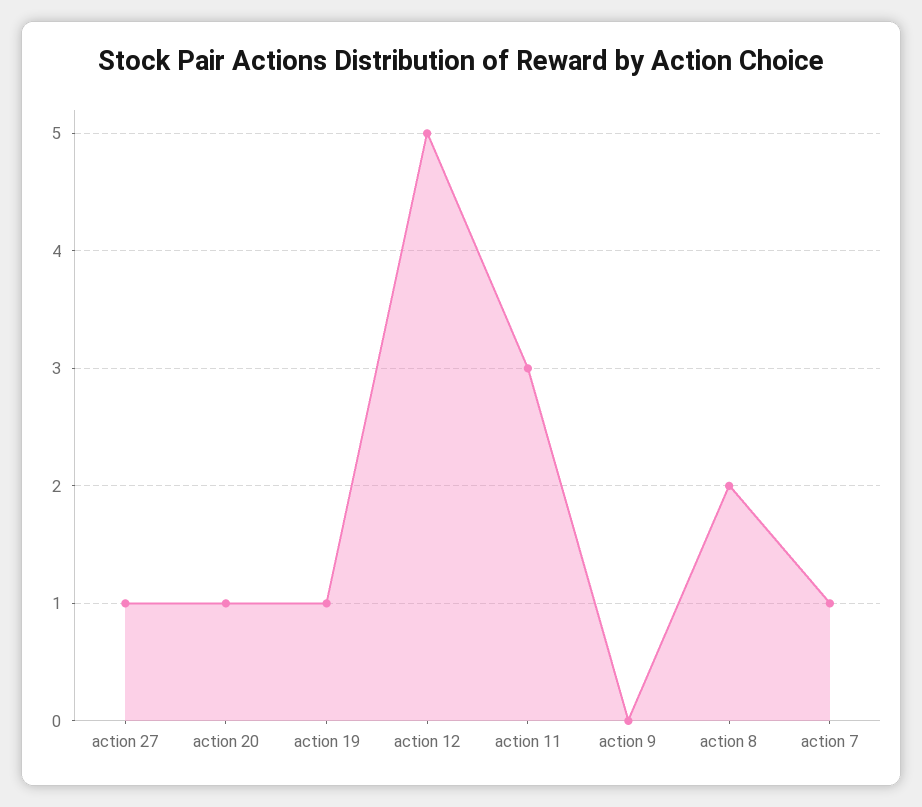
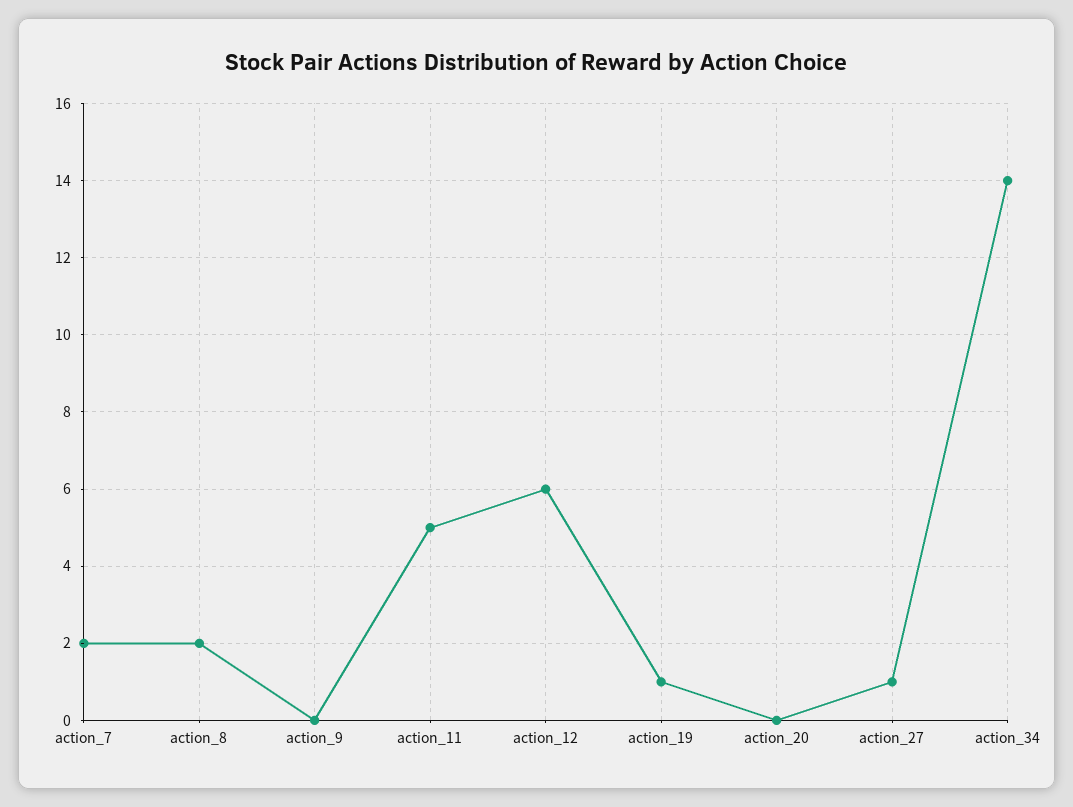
action 20: 1 -> 0
action 12: 5 -> 6
action 11: 3 -> 5
action 7: 1 -> 2
action_34: none -> 14

